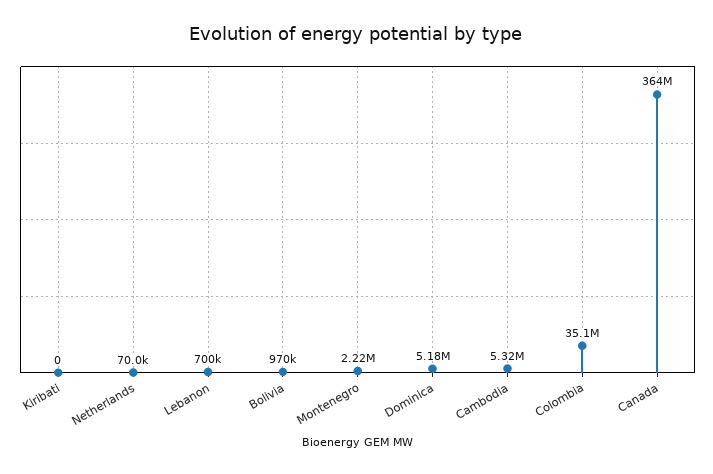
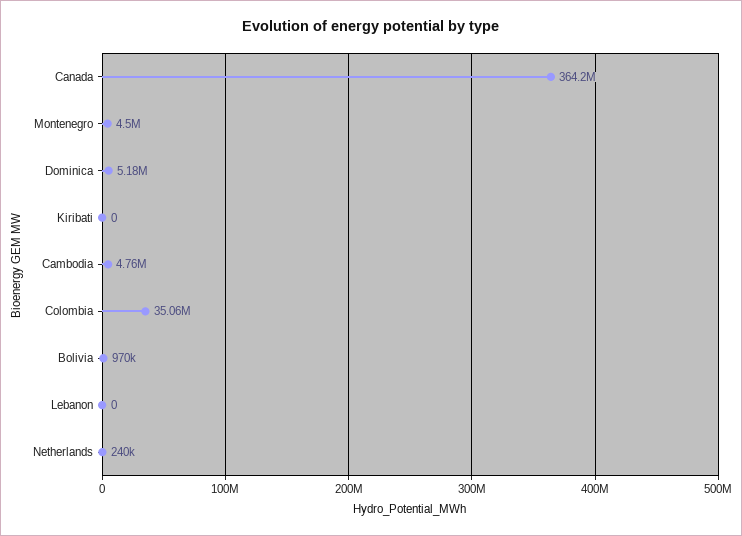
Netherlands: 70000 -> 240000
Lebanon: 700000 -> 0
Montenegro: 2220000 -> 4500000
Cambodia: 5320000 -> 4760000

